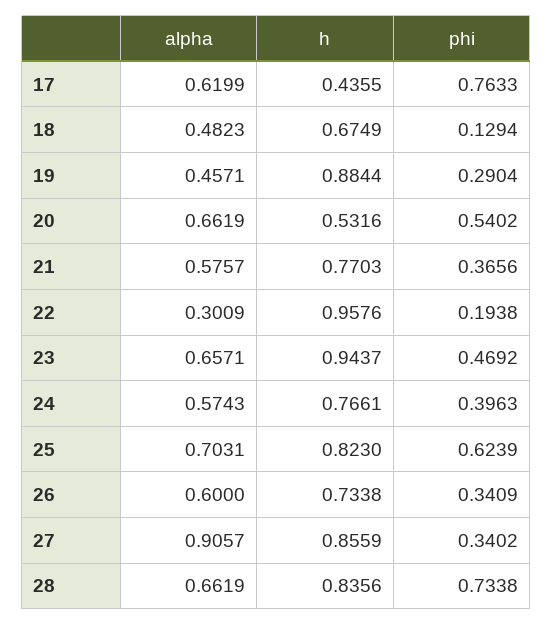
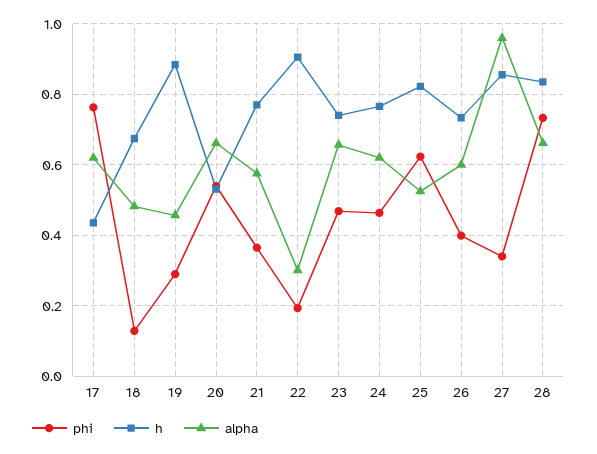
h, 22: 0.9576 -> 0.9
h, 23: 0.9437 -> 0.74
alpha, 24: 0.5743 -> 0.62
phi, 24: 0.3963 -> 0.46
alpha, 25: 0.7031 -> 0.52
phi, 26: 0.3409 -> 0.4
alpha, 27: 0.9057 -> 0.96

